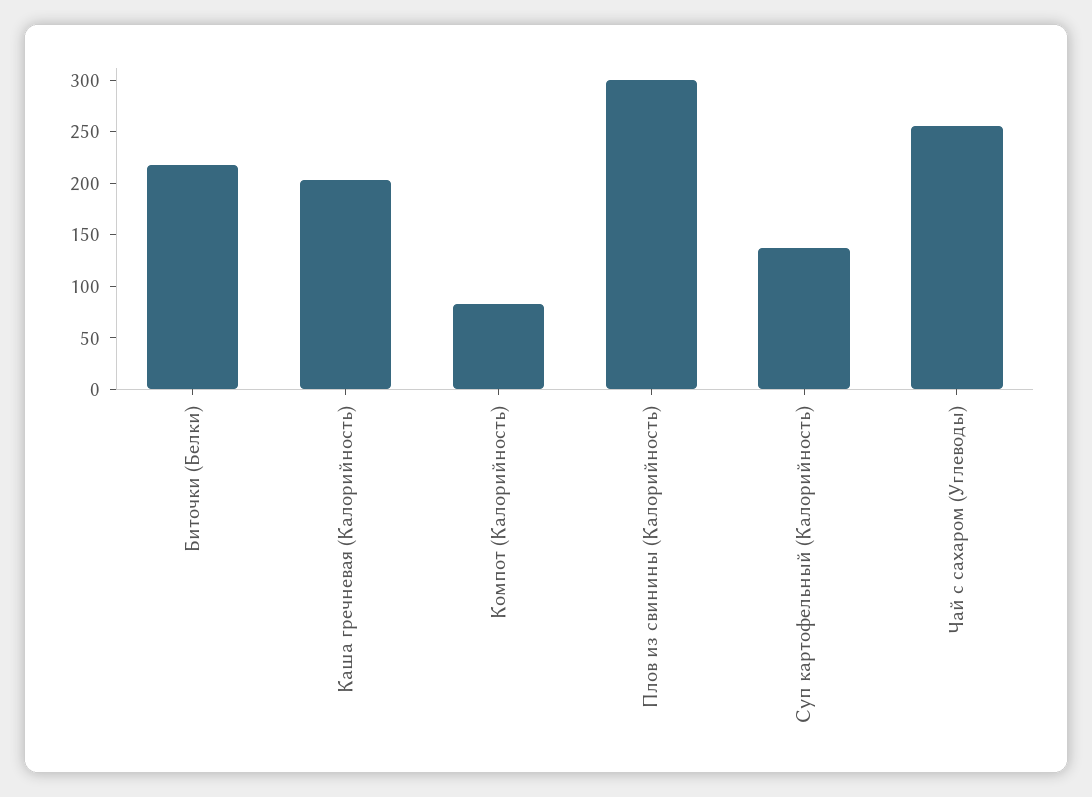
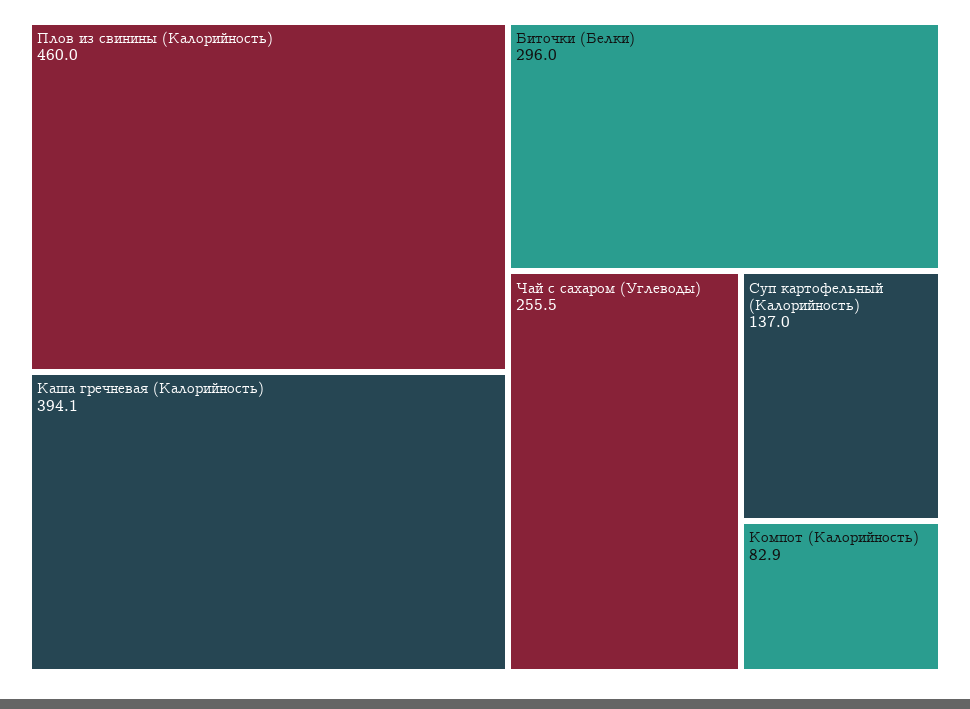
Биточки (Белки): 220 -> 296
Каша гречневая (Калорийность): 200 -> 394.1
Плов из свинины (Калорийность): 300 -> 460

